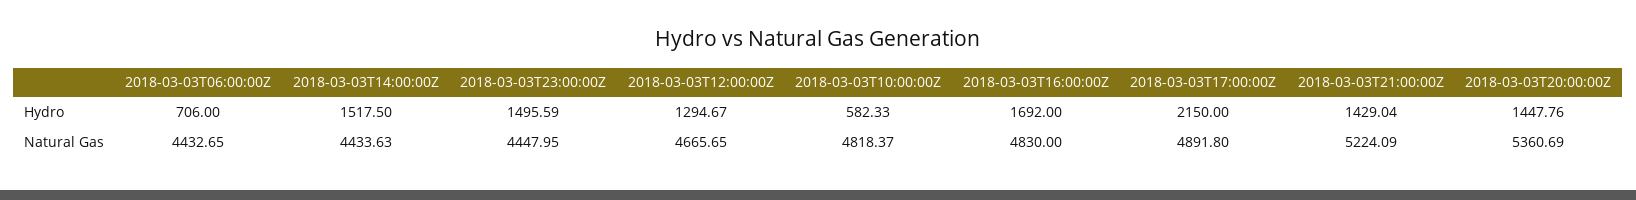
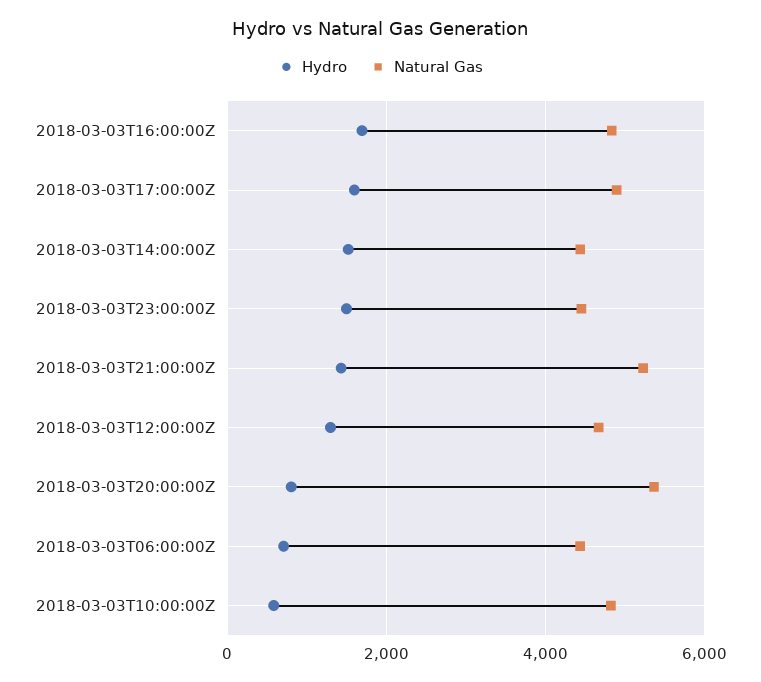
Hydro, 2018-03-03T17:00:00Z: 2150 -> 1600
Hydro, 2018-03-03T20:00:00Z: 1447.76 -> 800

